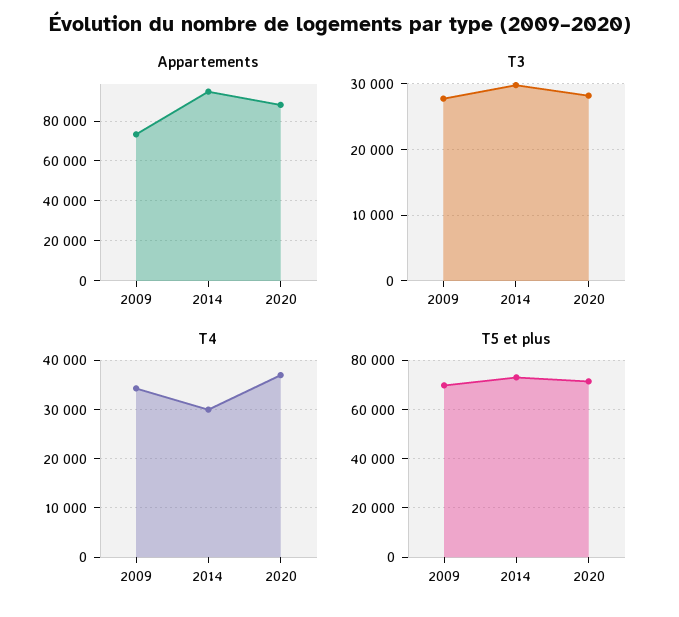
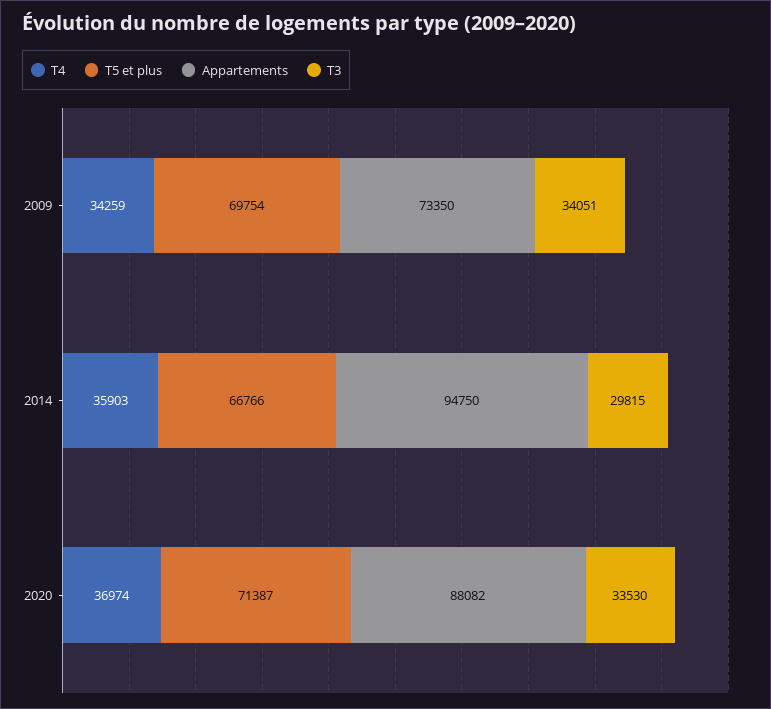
T3, 2009: 28000 -> 34051
T3, 2020: 28000 -> 33530
T4, 2014: 30000 -> 35903
T5 et plus, 2014: 72500 -> 66766

